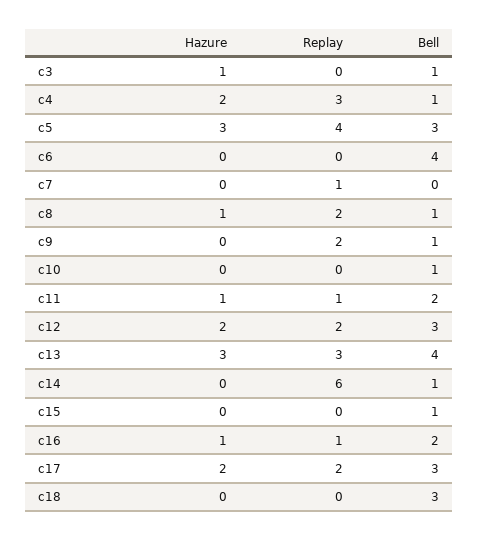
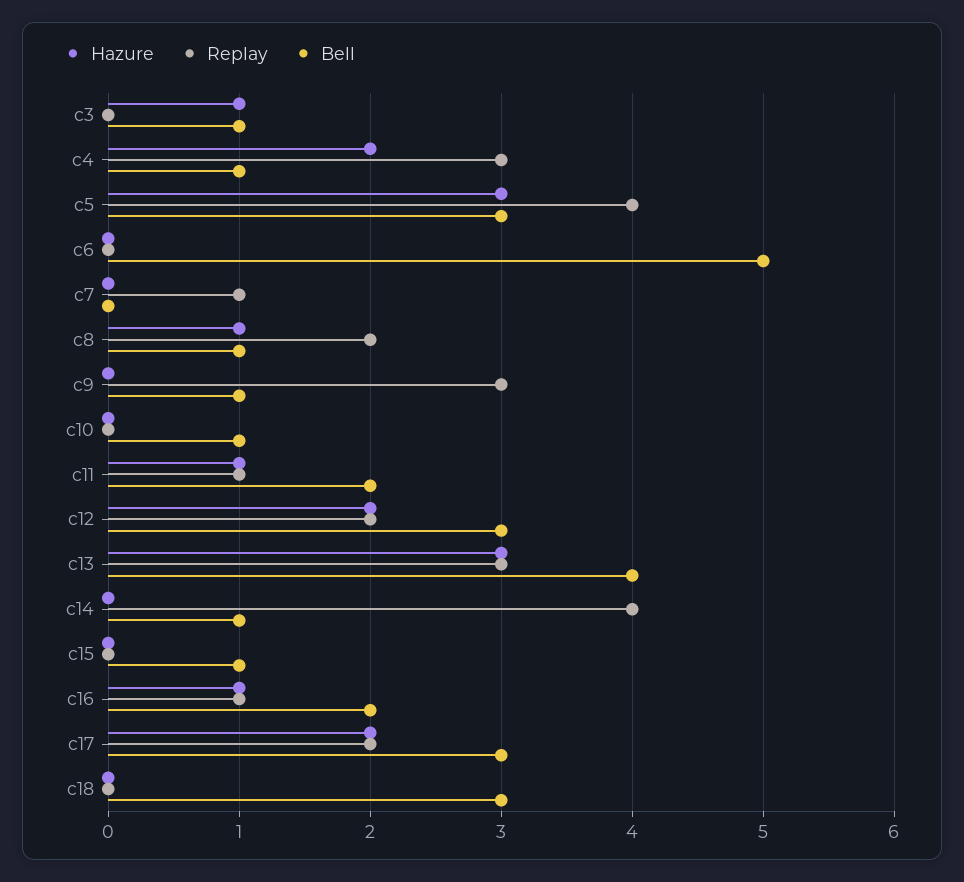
Bell, c6: 4 -> 5
Replay, c9: 2 -> 3
Replay, c14: 6 -> 4

